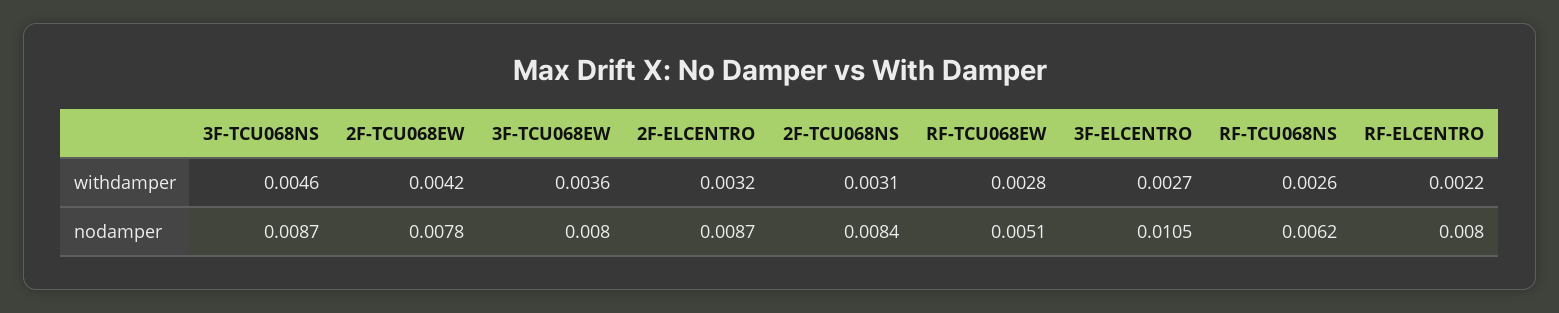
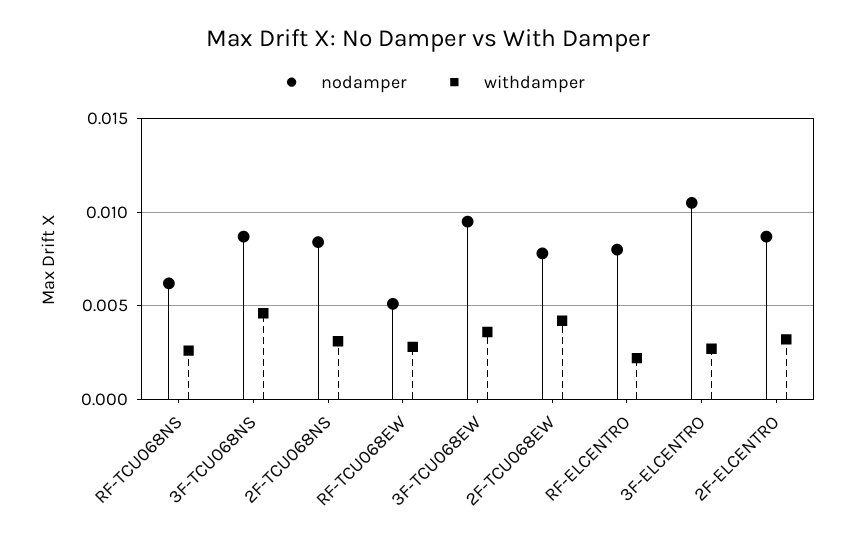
nodamper, 3F-TCU068EW: 0.008 -> 0.0095

